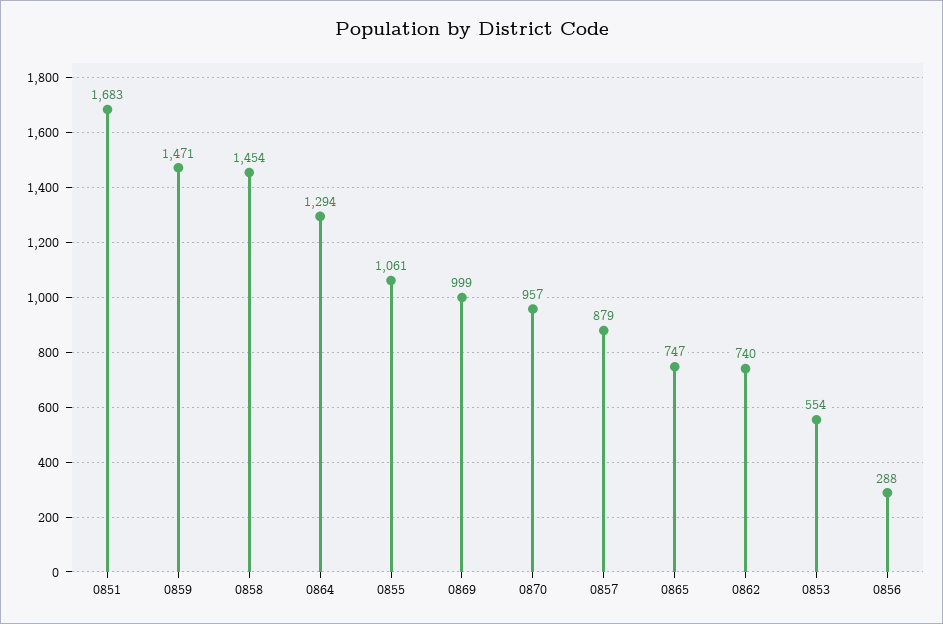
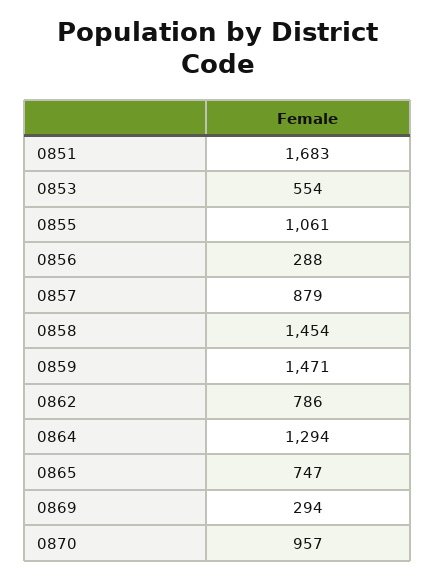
0869: 999 -> 294
0862: 740 -> 786

